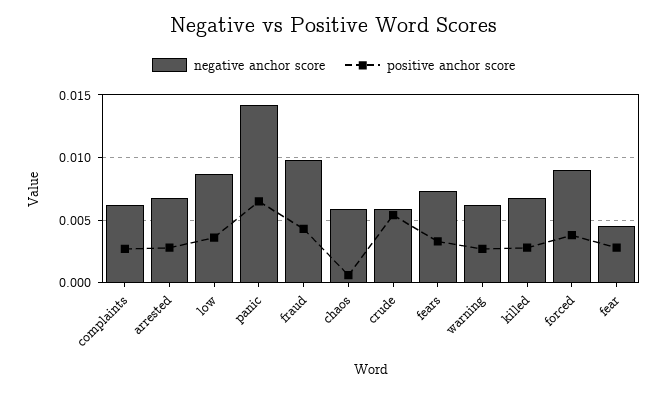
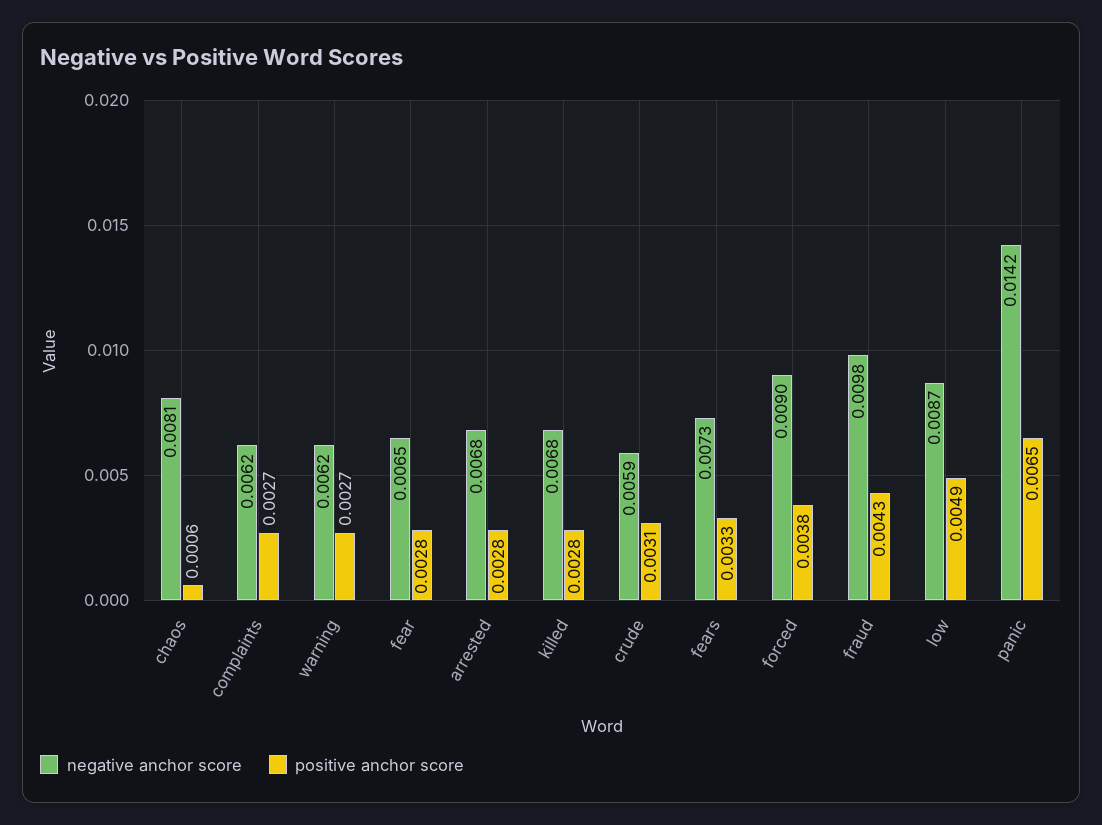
positive anchor score, low: 0.0035 -> 0.0049
negative anchor score, chaos: 0.006 -> 0.0081
positive anchor score, crude: 0.0055 -> 0.0031
negative anchor score, fear: 0.0045 -> 0.0065

